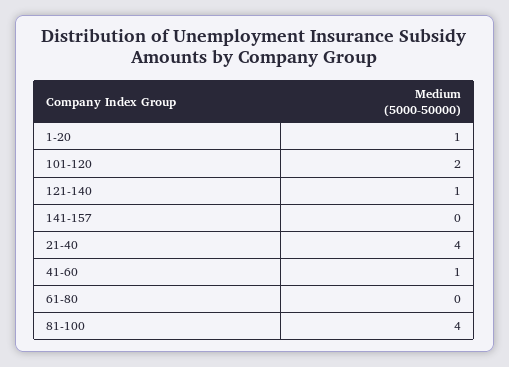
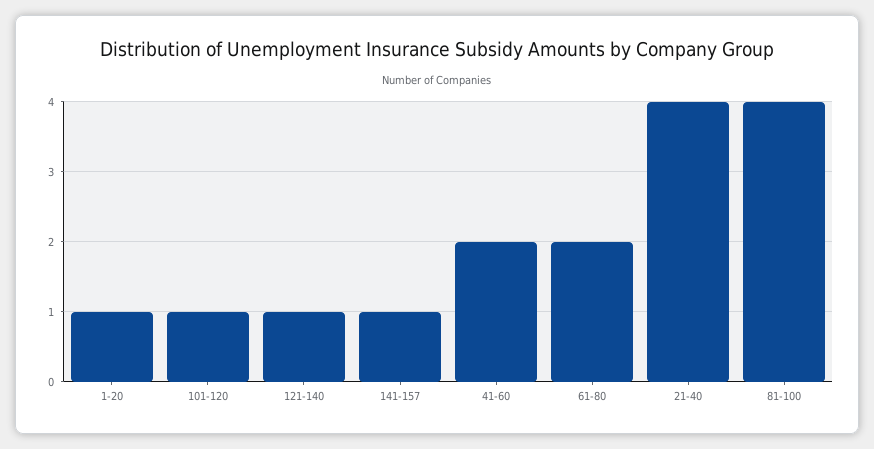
101-120: 2 -> 1
141-157: 0 -> 1
41-60: 1 -> 2
61-80: 0 -> 2

